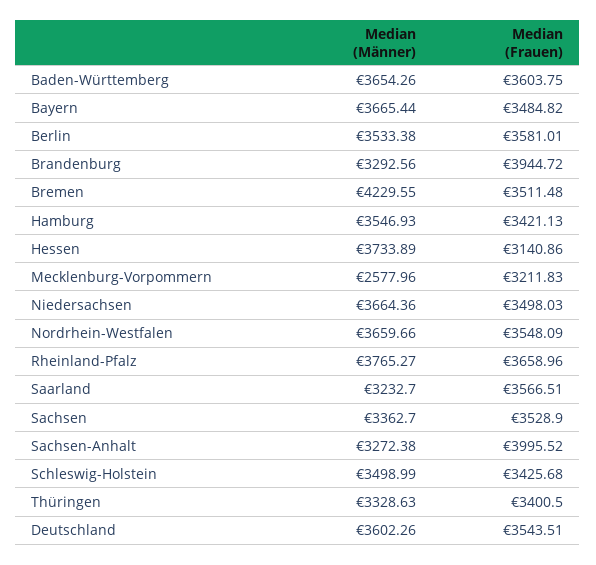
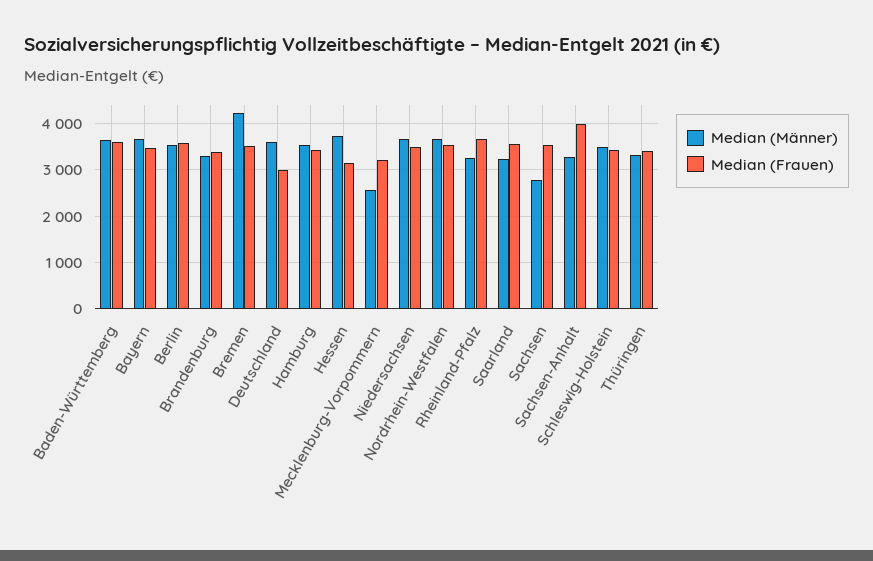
Median (Frauen), Brandenburg: 3944.72 -> 3400
Median (Männer), Rheinland-Pfalz: 3765.27 -> 3200
Median (Männer), Sachsen: 3362.7 -> 2800
Median (Frauen), Deutschland: 3543.51 -> 3000

